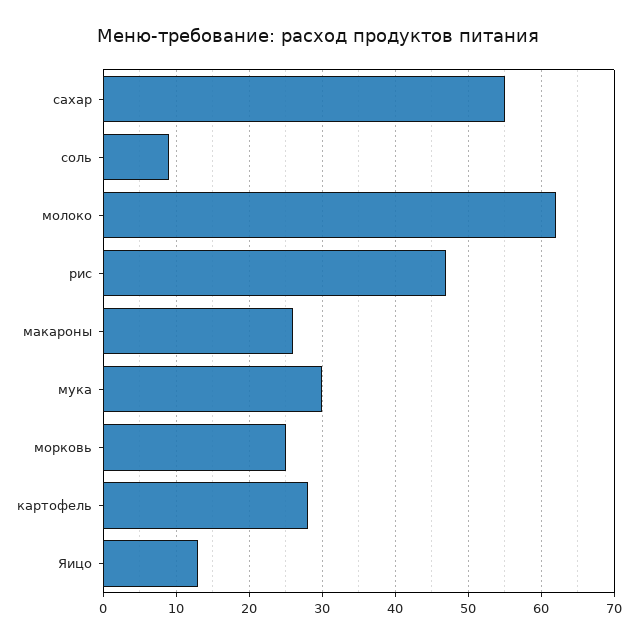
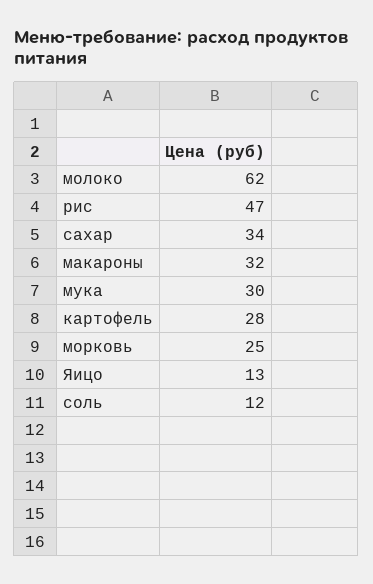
сахар: 55 -> 34
соль: 9 -> 12
макароны: 26 -> 32

